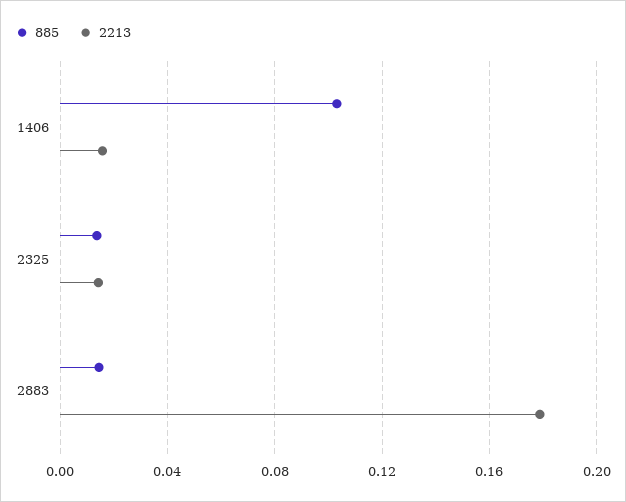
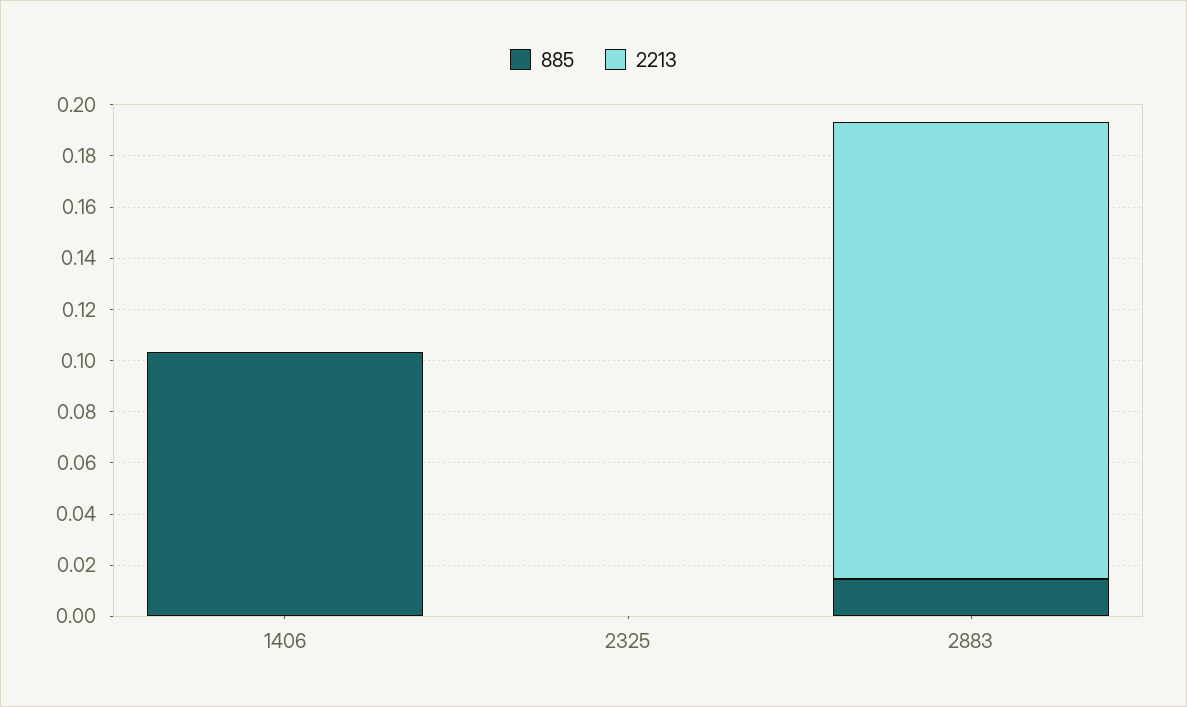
2213, 1406: 0.015 -> 0
885, 2325: 0.015 -> 0
2213, 2325: 0.015 -> 0

